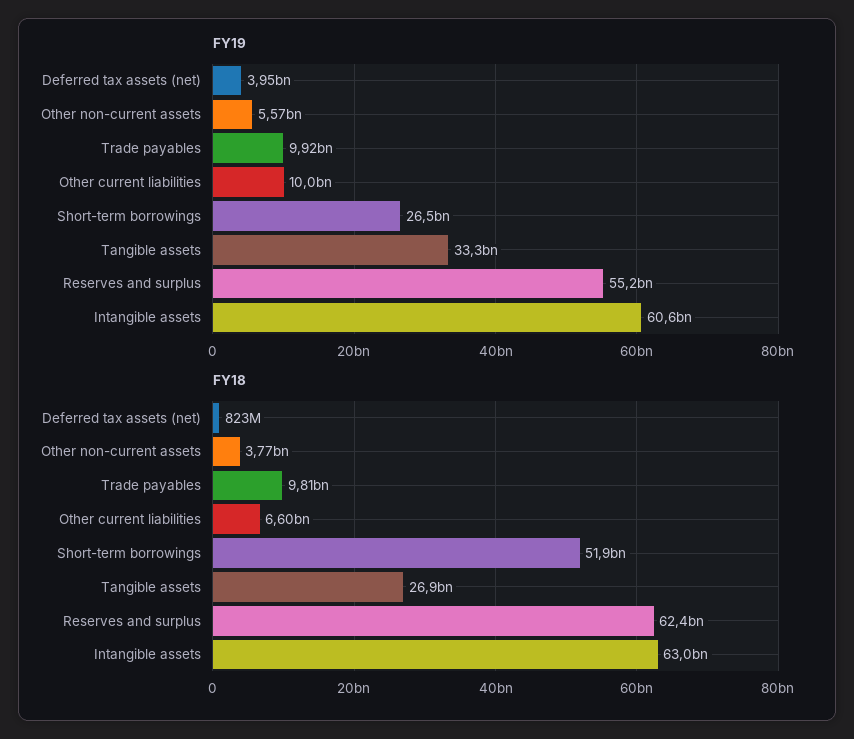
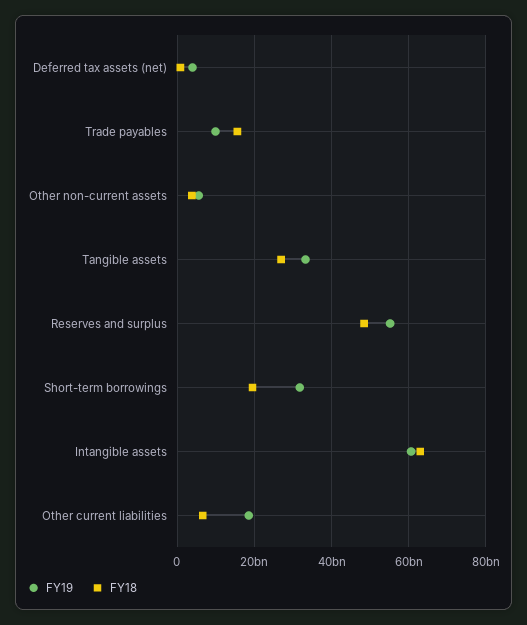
FY19, Other current liabilities: 10000000000 -> 18000000000
FY19, Short-term borrowings: 26500000000 -> 32000000000
FY18, Trade payables: 9810000000 -> 16000000000
FY18, Short-term borrowings: 51900000000 -> 20000000000
FY18, Reserves and surplus: 62400000000 -> 48000000000

